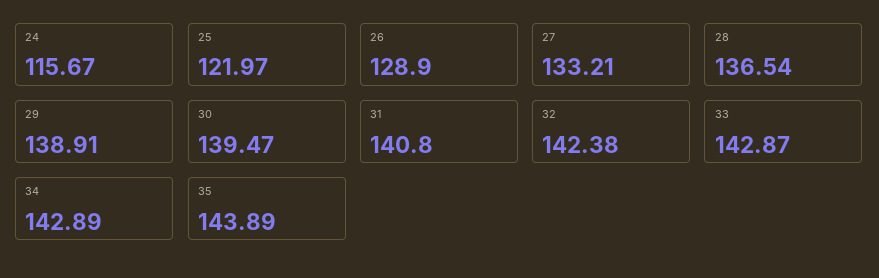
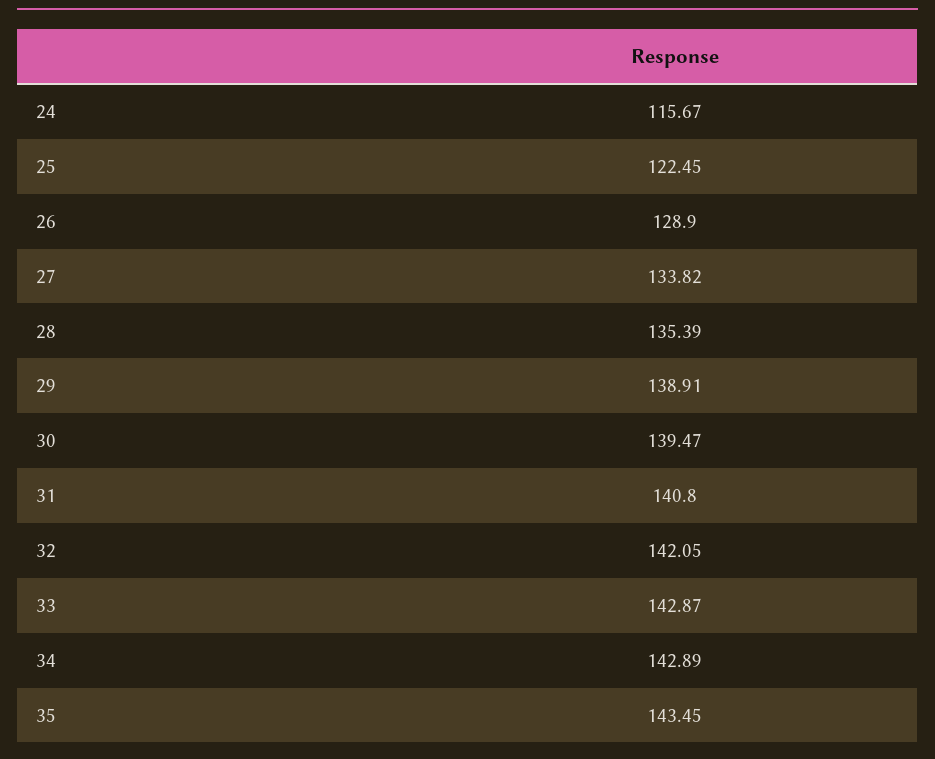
25: 121.97 -> 122.45
27: 133.21 -> 133.82
28: 136.54 -> 135.39
32: 142.38 -> 142.05
35: 143.89 -> 143.45

